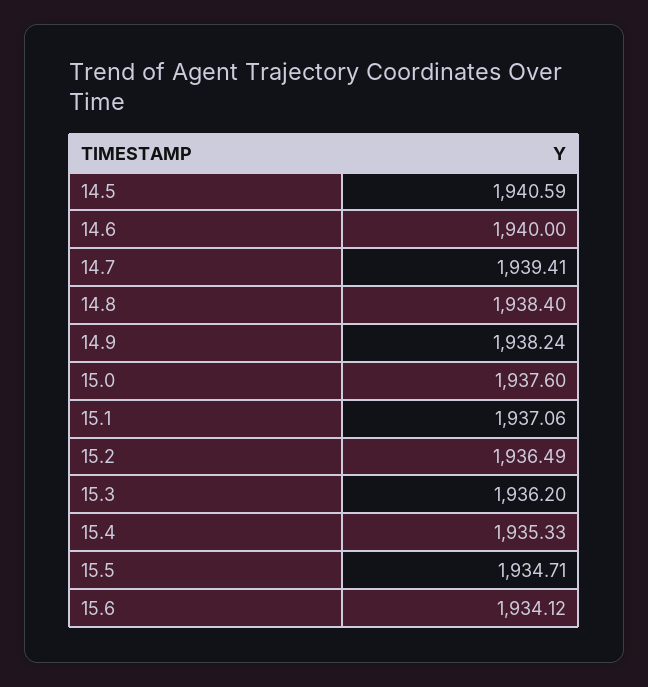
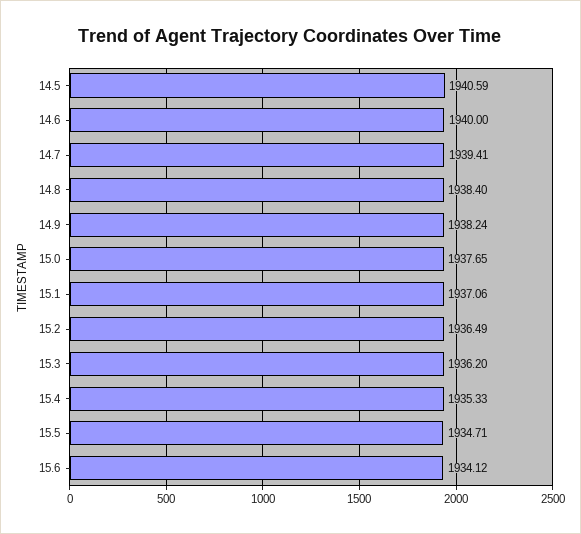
15.0: 1937.6 -> 1937.65

